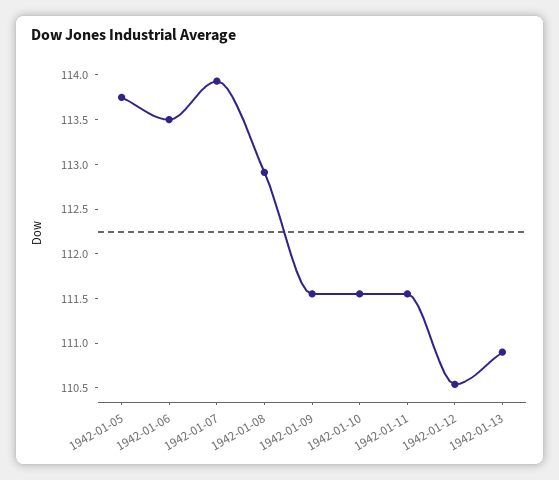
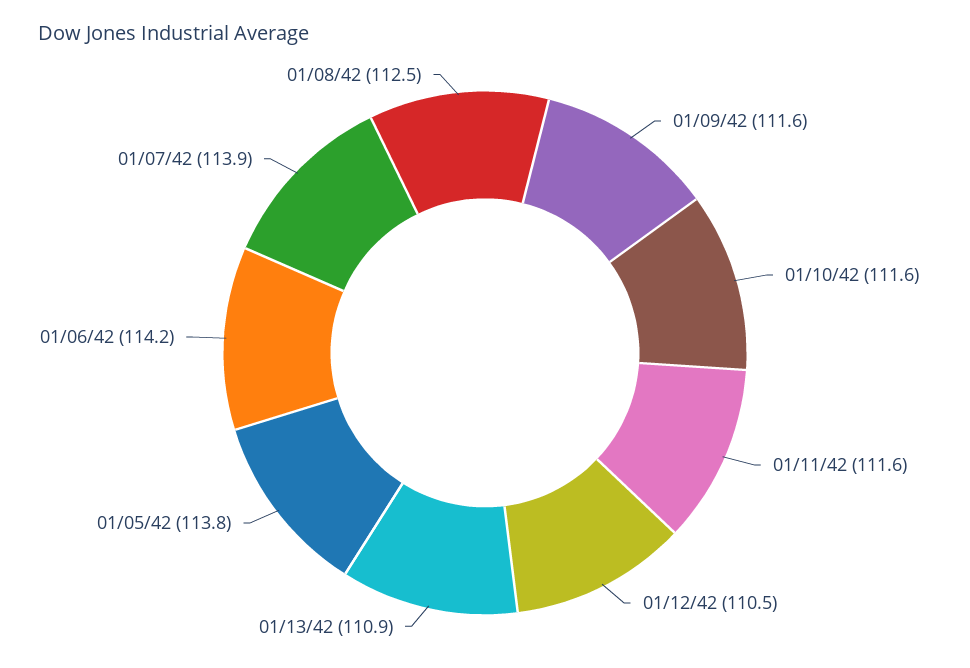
1942-01-06: 113.5 -> 114.2
1942-01-08: 112.9 -> 112.5

